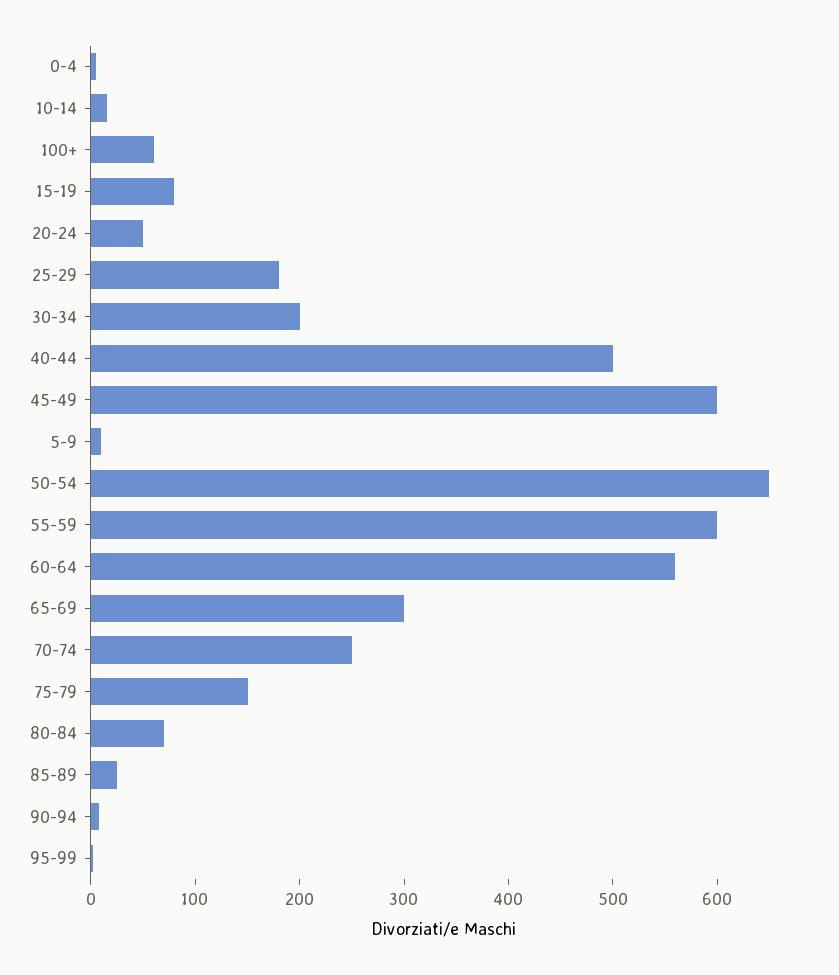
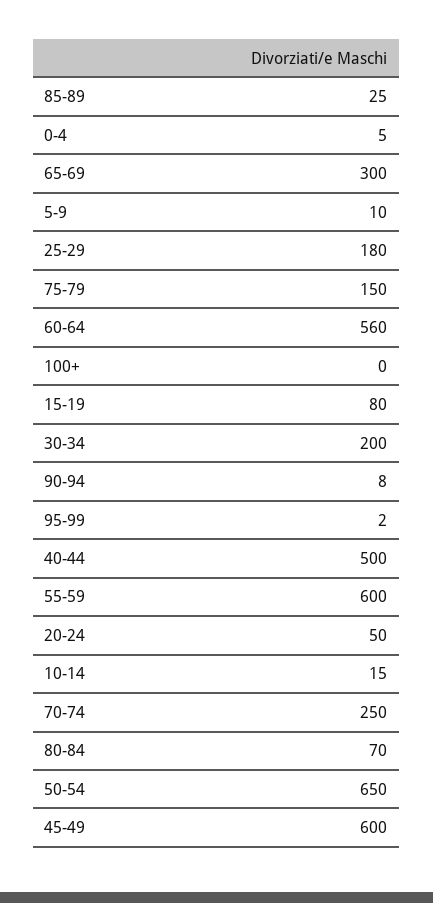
100+: 60 -> 0

